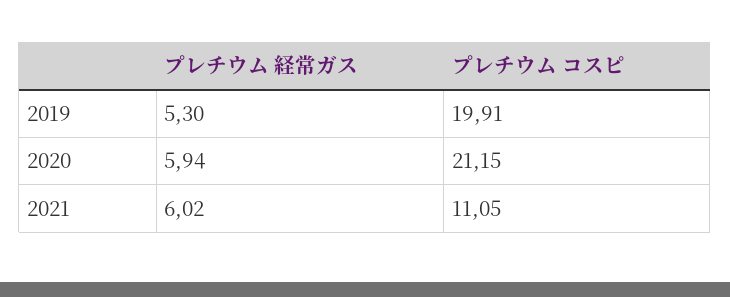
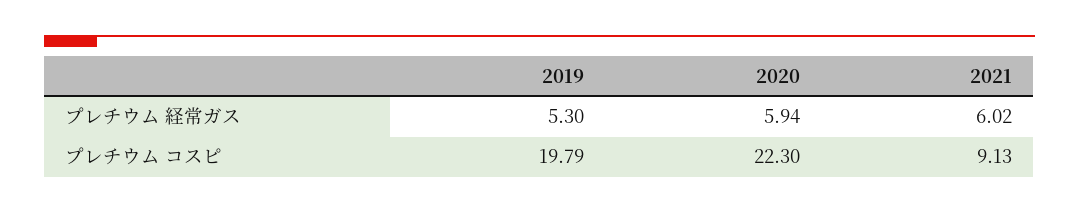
プレチウム コスピ, 2019: 19.91 -> 19.79
プレチウム コスピ, 2020: 21.15 -> 22.3
プレチウム コスピ, 2021: 11.05 -> 9.13

